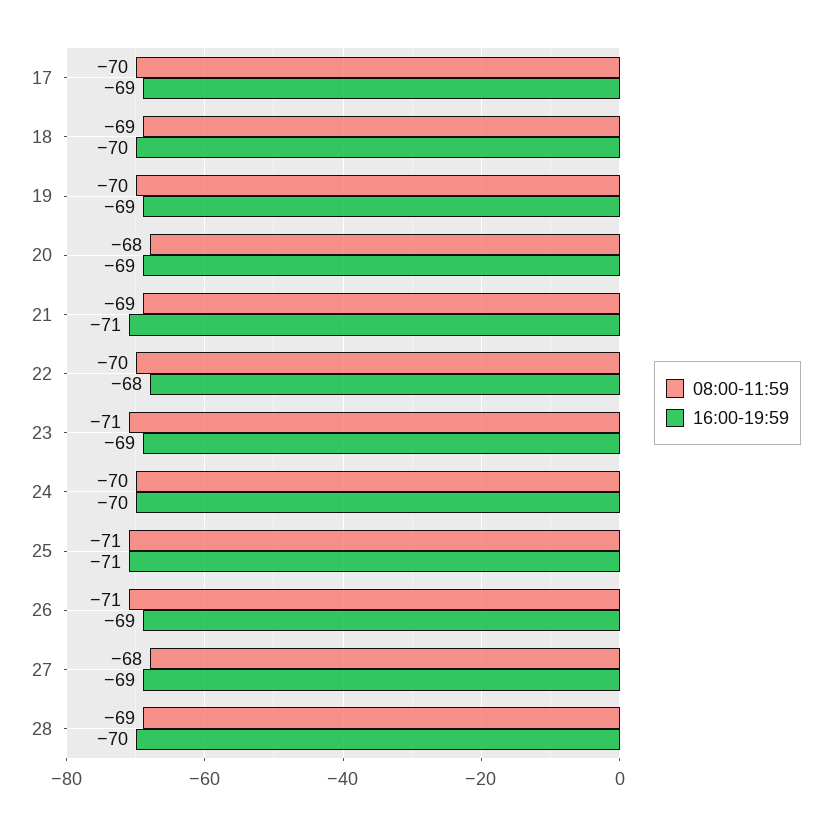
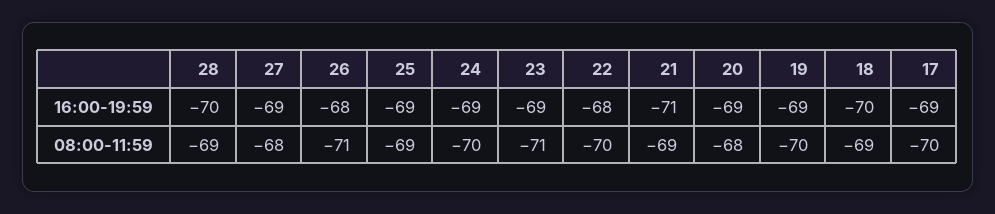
16:00-19:59, 24: -70 -> -69
08:00-11:59, 25: -71 -> -69
16:00-19:59, 25: -71 -> -69
16:00-19:59, 26: -69 -> -68

